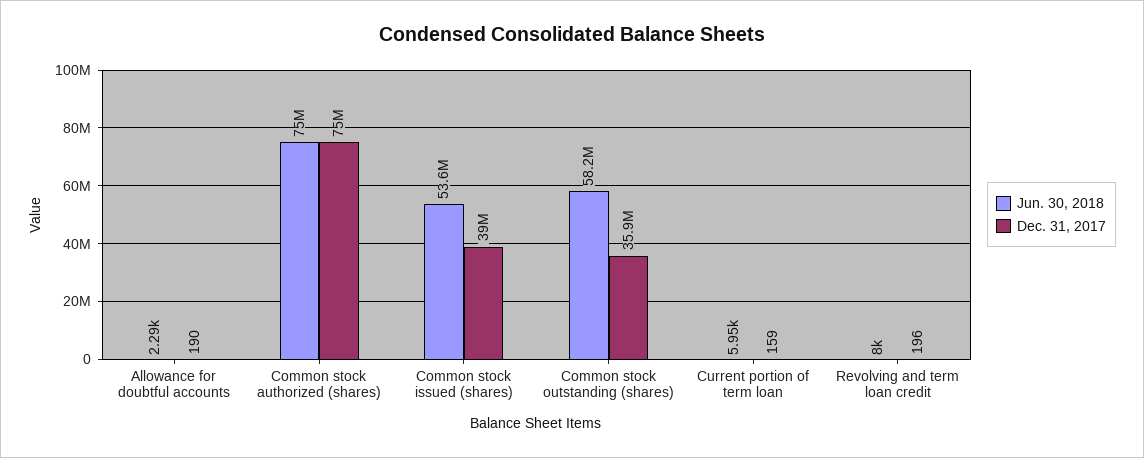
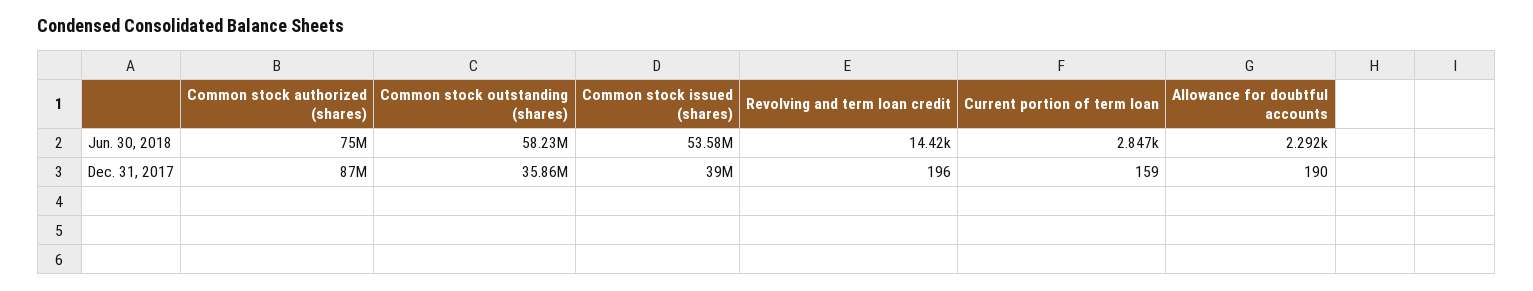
Dec. 31, 2017, Common stock authorized (shares): 75000000 -> 87000000
Jun. 30, 2018, Current portion of term loan: 5950 -> 2847
Jun. 30, 2018, Revolving and term loan credit: 8000 -> 14420

